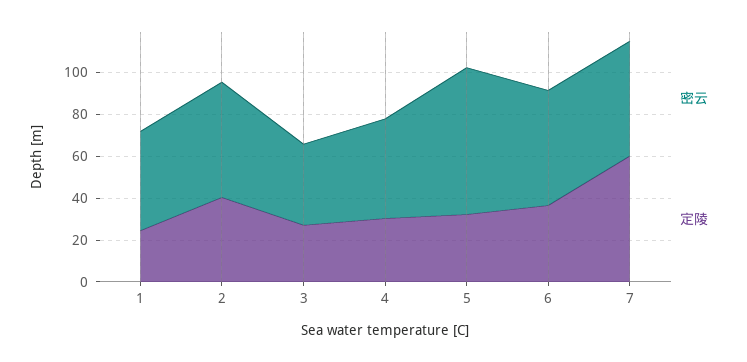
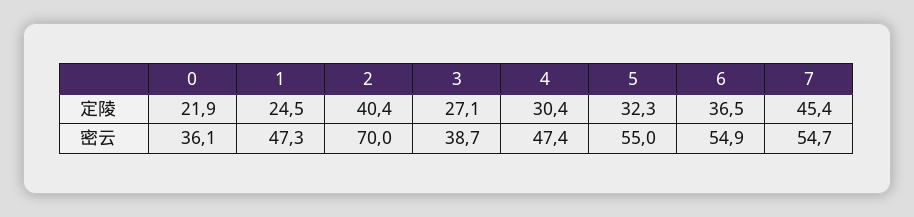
密云, 2: 55 -> 70
密云, 5: 70 -> 55
定陵, 7: 60 -> 45.4
定陵, 0: none -> 21.9
密云, 0: none -> 36.1

